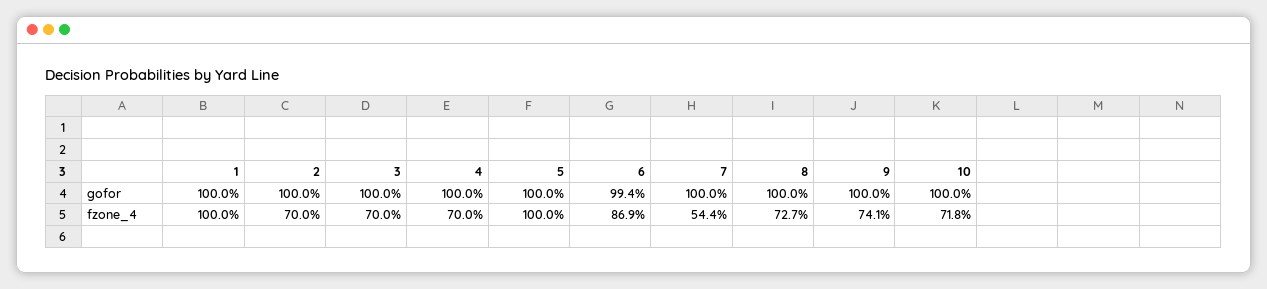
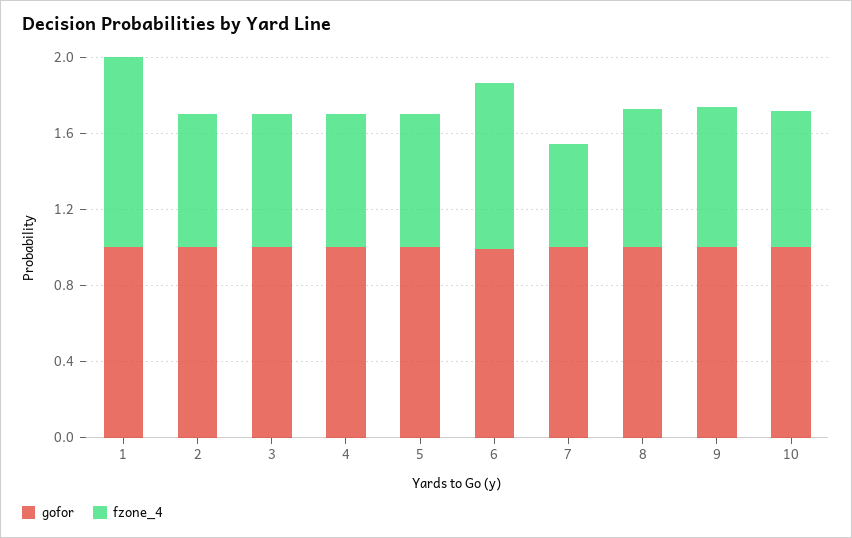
fzone_4, 5: 1 -> 0.7

